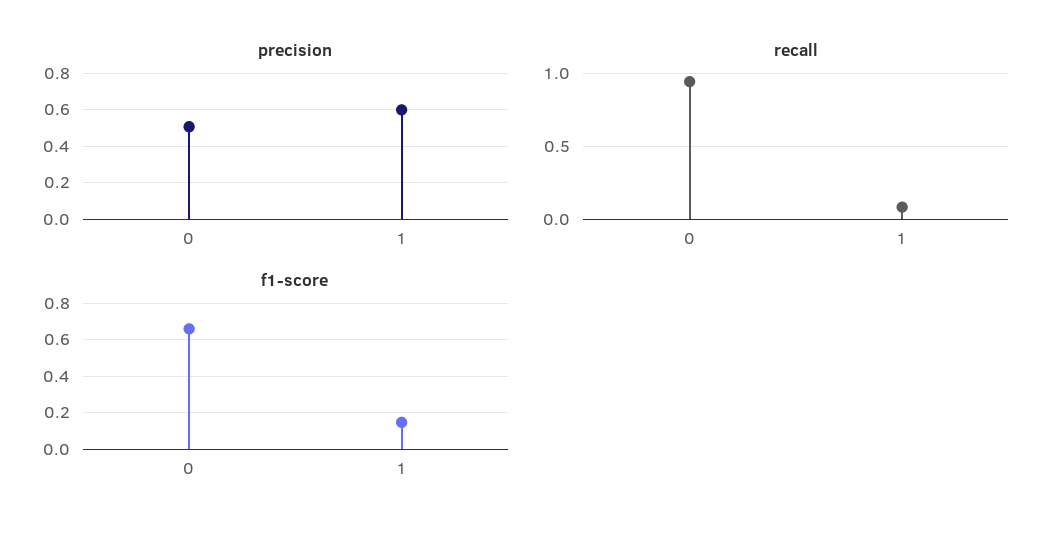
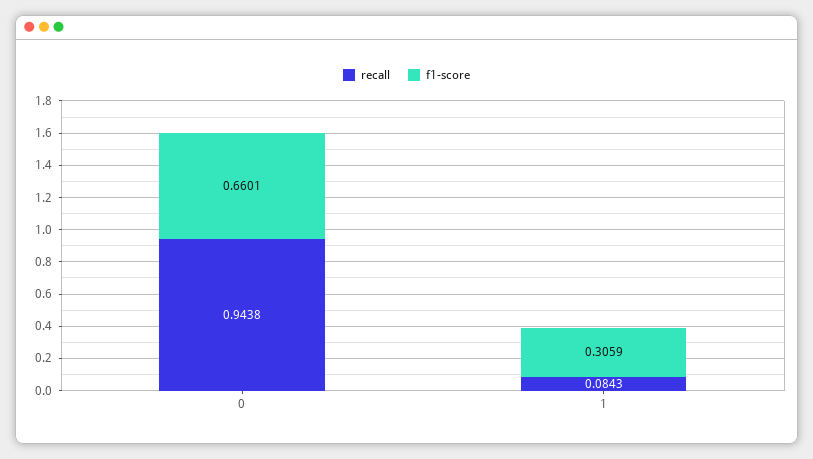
precision, 0: 0.5 -> none
precision, 1: 0.6 -> none
f1-score, 1: 0.15 -> 0.3059

